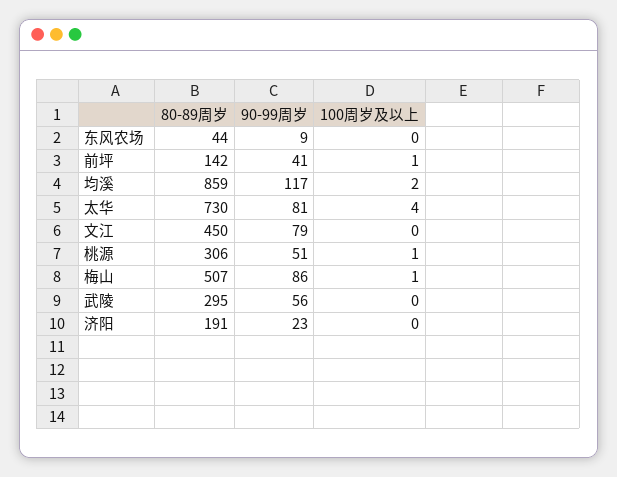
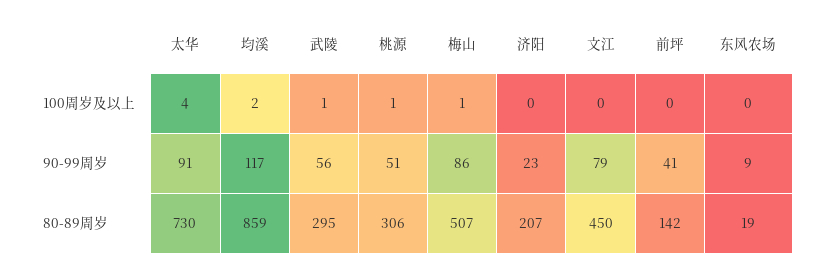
80-89周岁, 东风农场: 44 -> 19
100周岁及以上, 前坪: 1 -> 0
90-99周岁, 太华: 81 -> 91
100周岁及以上, 武陵: 0 -> 1
80-89周岁, 济阳: 191 -> 207

